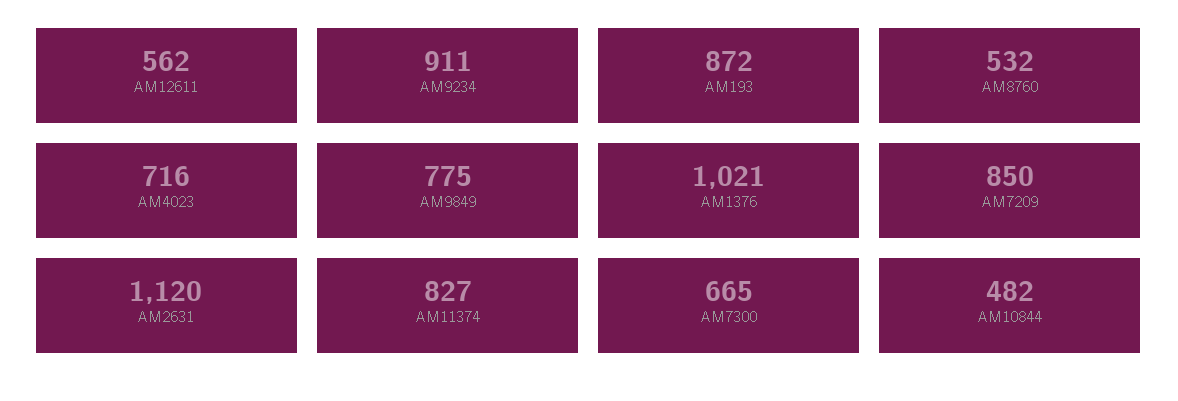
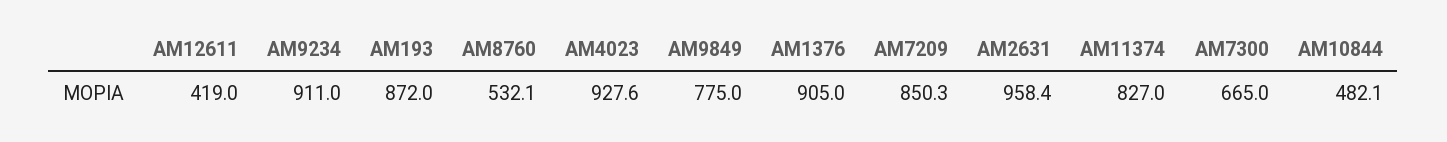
ΑΜ12611: 562 -> 419
ΑΜ4023: 716 -> 927.6
ΑΜ1376: 1021 -> 905
ΑΜ2631: 1120 -> 958.4

